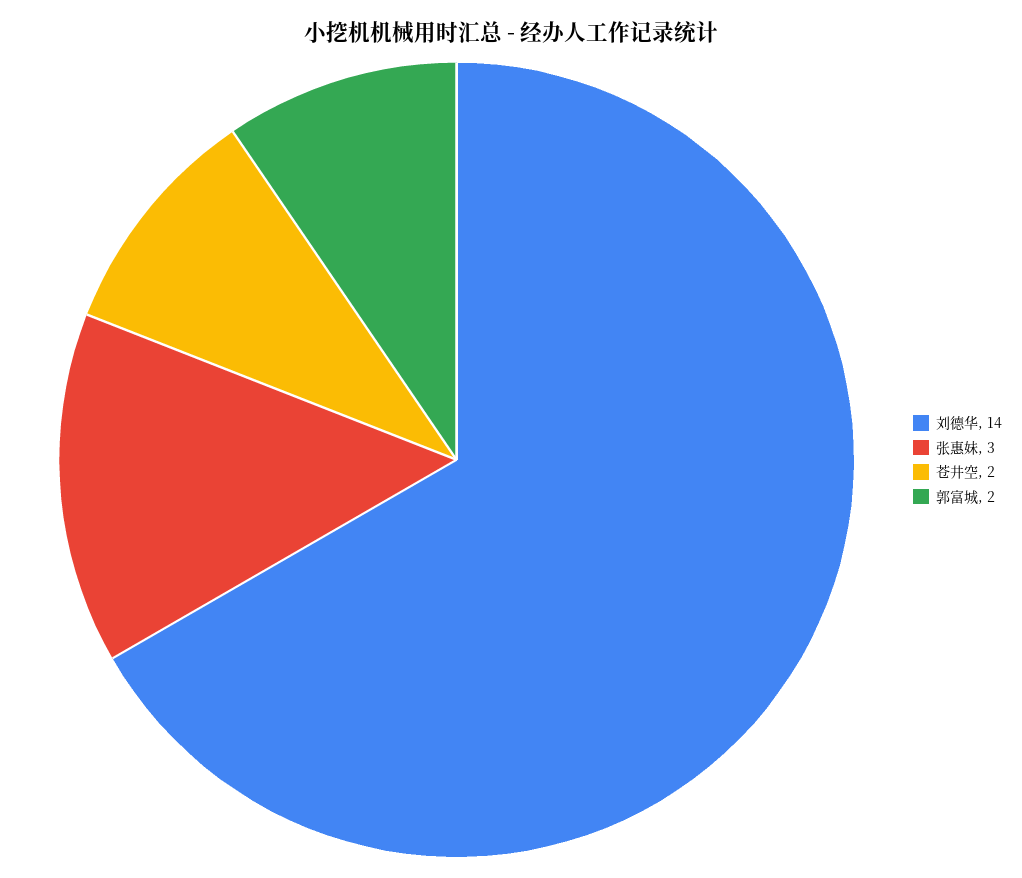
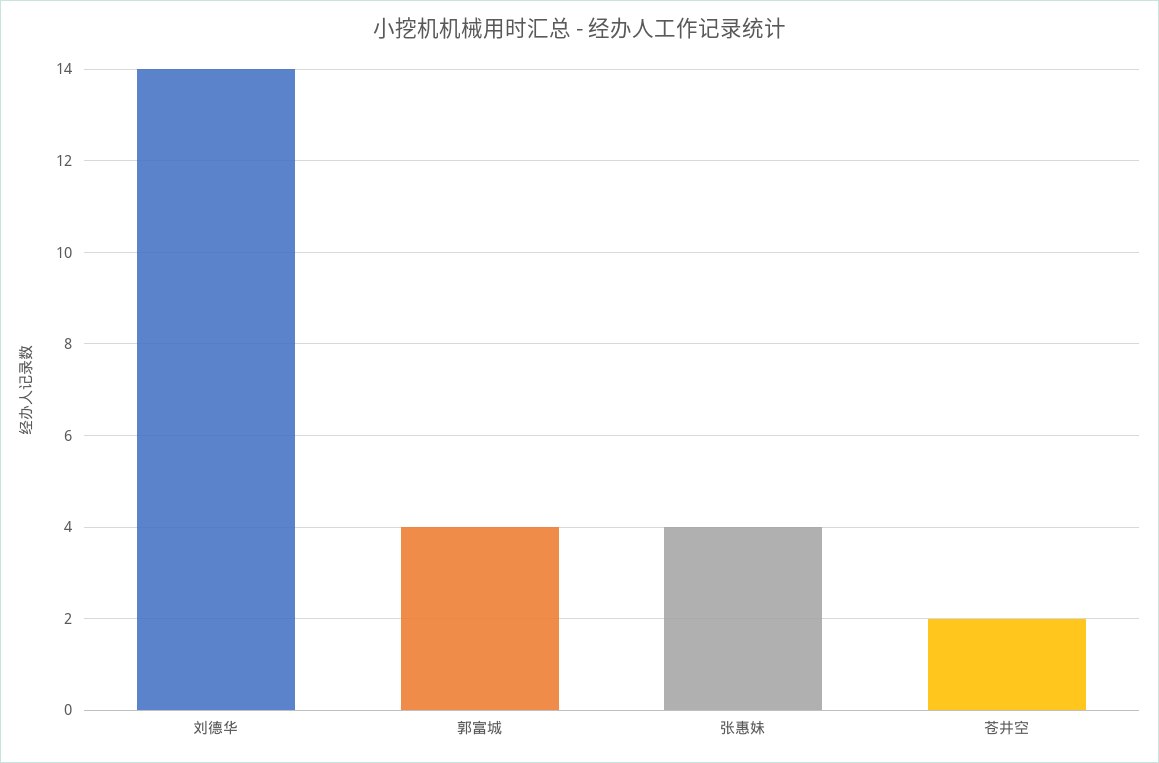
张惠妹: 3 -> 4
郭富城: 2 -> 4

